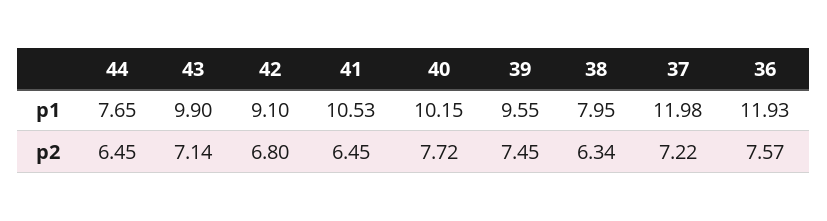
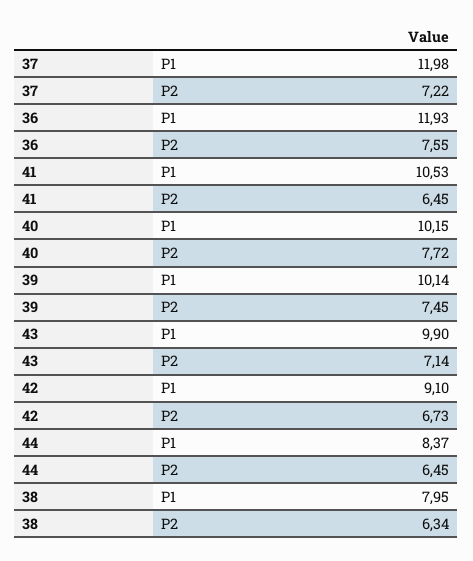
44, p1: 7.65 -> 8.37
39, p1: 9.55 -> 10.14
42, p2: 6.8 -> 6.73
36, p2: 7.57 -> 7.55

